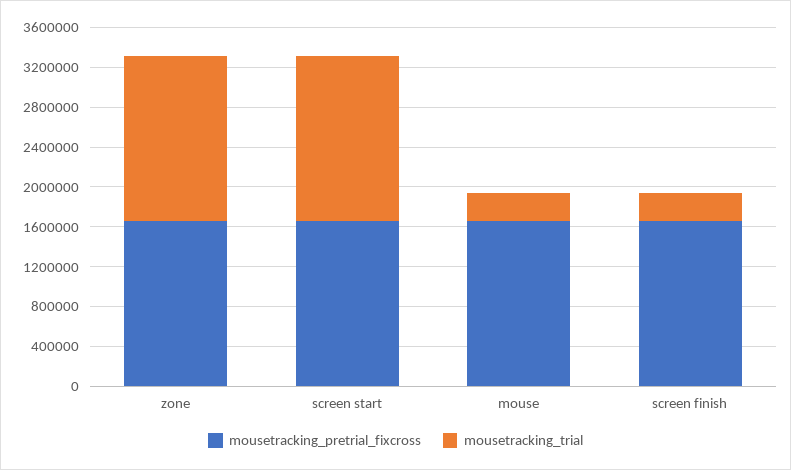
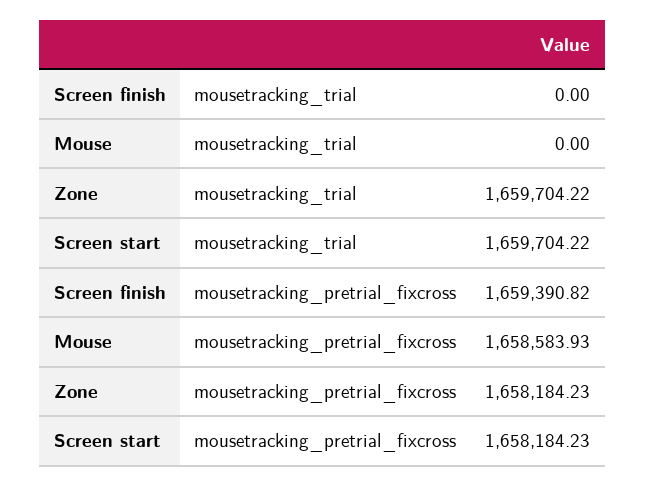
mousetracking_trial, mouse: 300000 -> 0
mousetracking_trial, screen finish: 300000 -> 0

